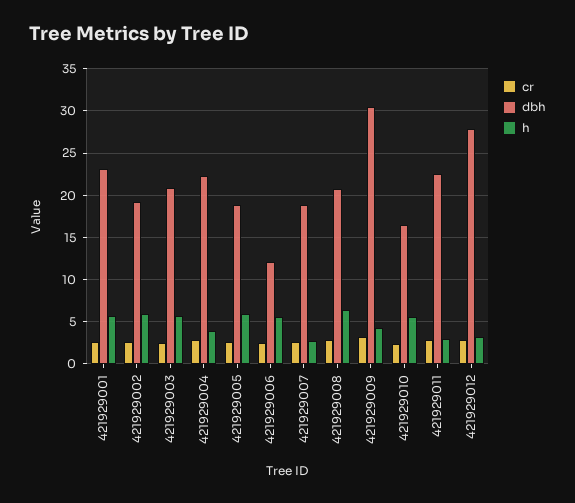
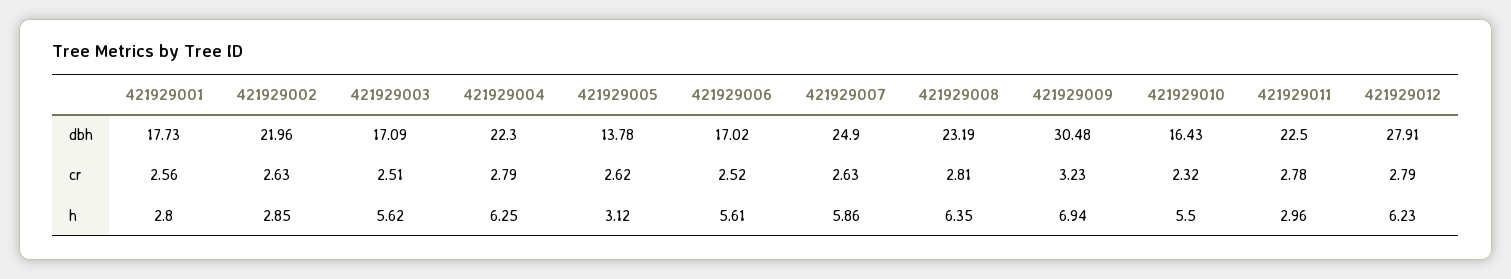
dbh, 421929001: 23 -> 17.73
h, 421929001: 6 -> 2.8
dbh, 421929002: 19 -> 21.96
h, 421929002: 6 -> 2.85
dbh, 421929003: 21 -> 17.09
h, 421929004: 4 -> 6.25
dbh, 421929005: 19 -> 13.78
h, 421929005: 6 -> 3.12
dbh, 421929006: 12 -> 17.02
dbh, 421929007: 19 -> 24.9
h, 421929007: 3 -> 5.86
dbh, 421929008: 21 -> 23.19
h, 421929009: 4 -> 6.94
h, 421929012: 3 -> 6.23

